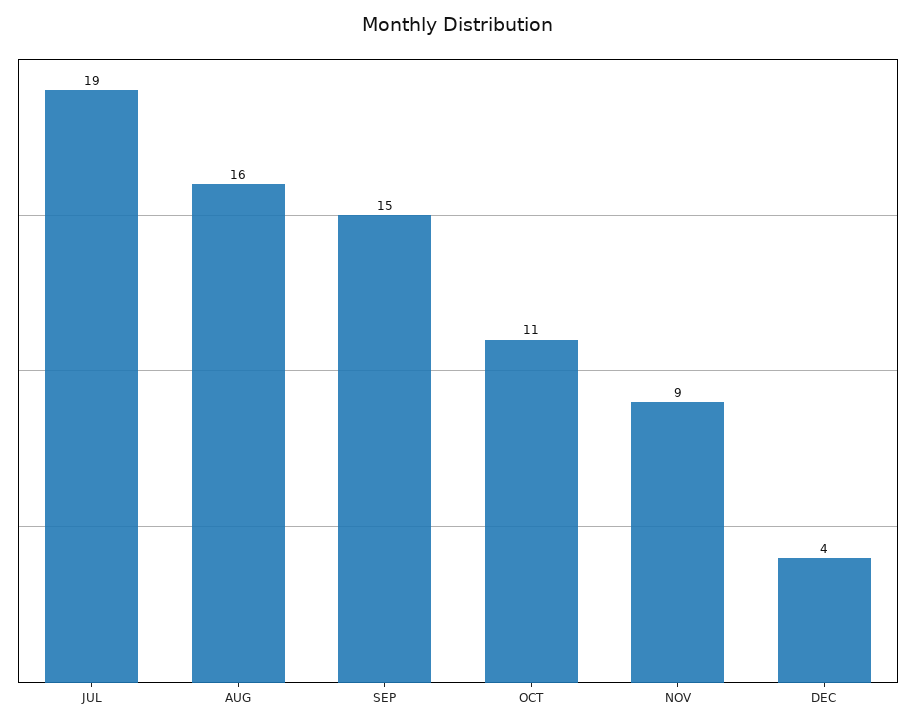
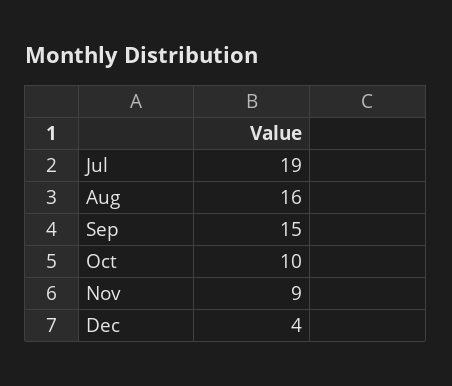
OCT: 11 -> 10

